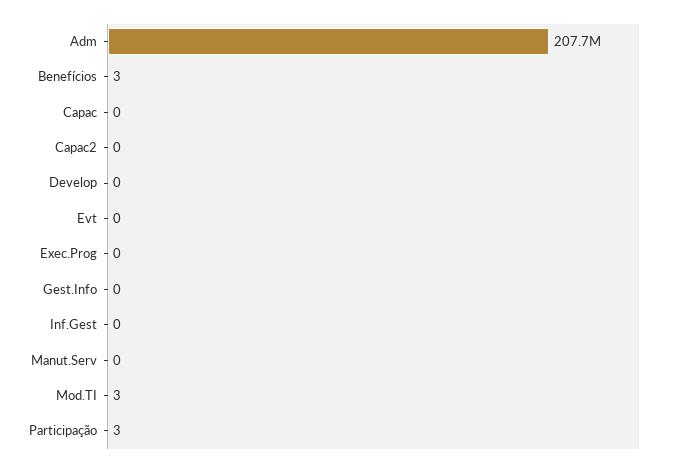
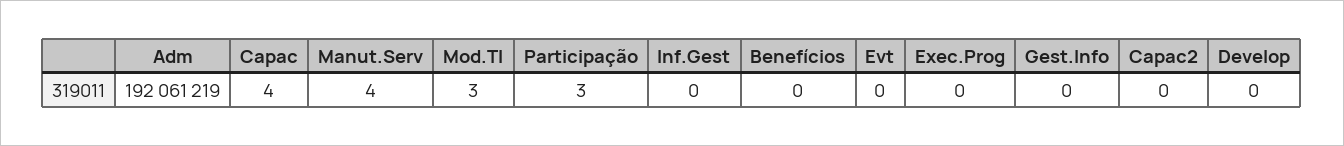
Adm: 207700000 -> 192061219
Benefícios: 3 -> 0
Capac: 0 -> 4
Manut.Serv: 0 -> 4

